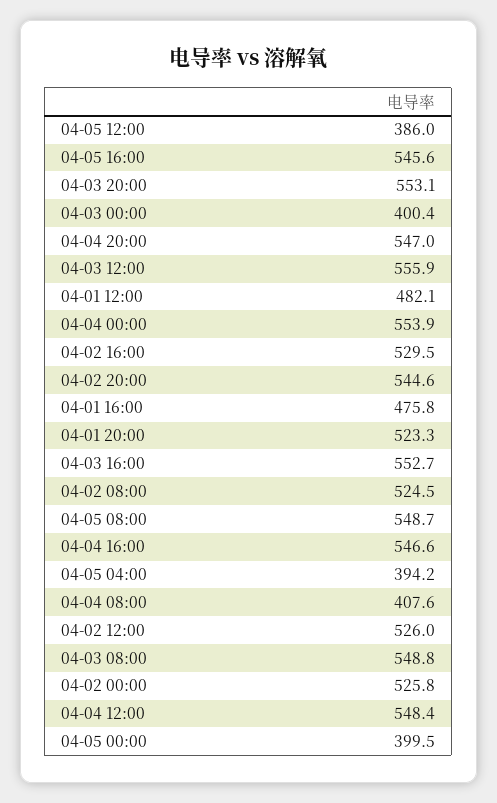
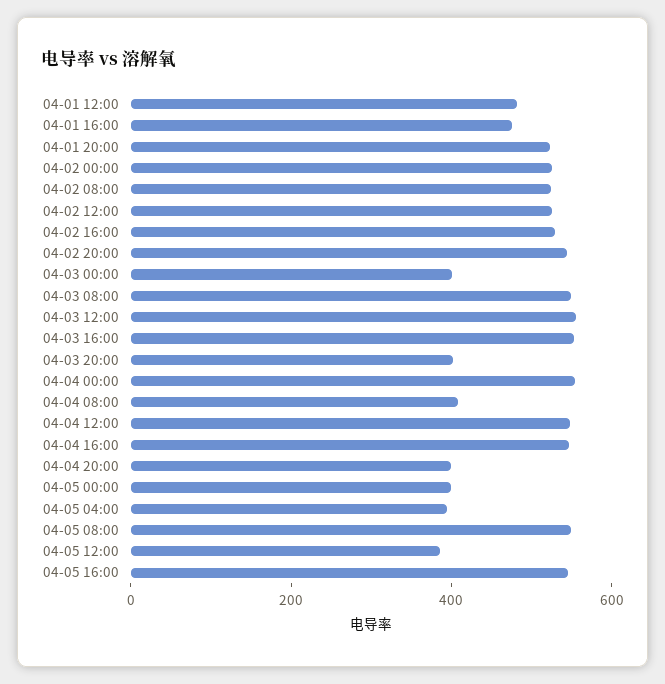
04-03 20:00: 553.1 -> 400
04-04 20:00: 547 -> 400

